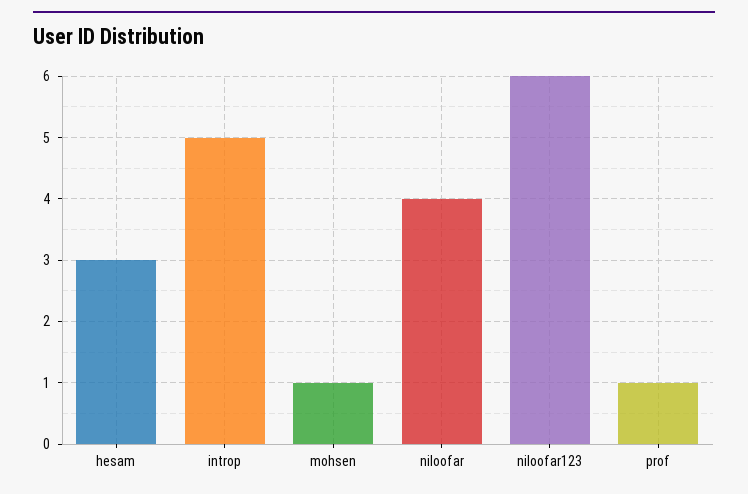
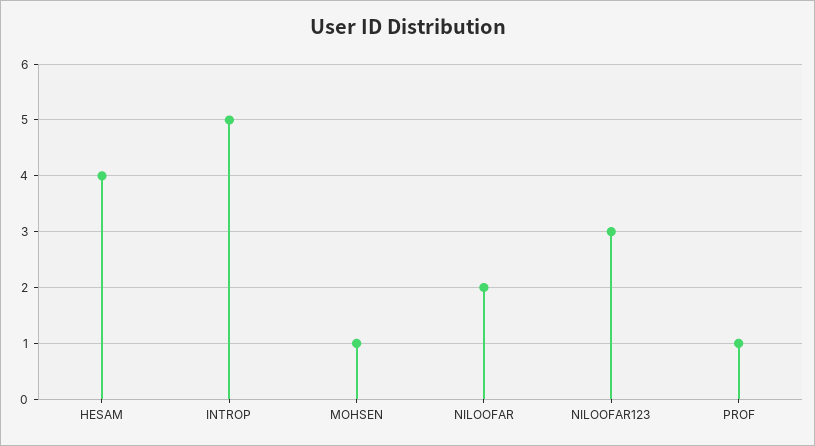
hesam: 3 -> 4
niloofar: 4 -> 2
niloofar123: 6 -> 3

